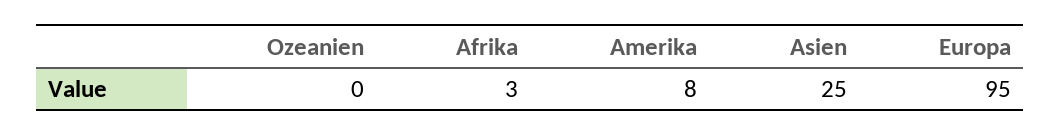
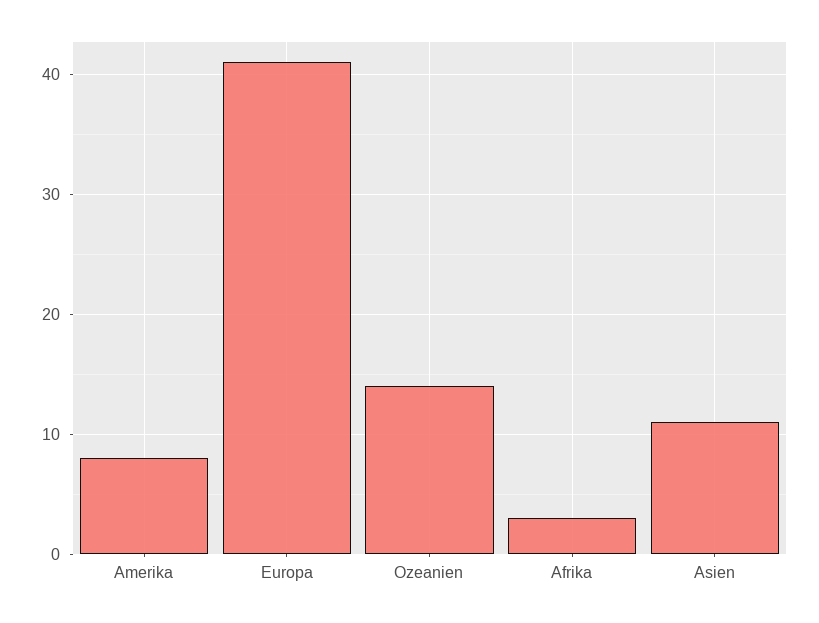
Ozeanien: 0 -> 14
Asien: 25 -> 11
Europa: 95 -> 41

